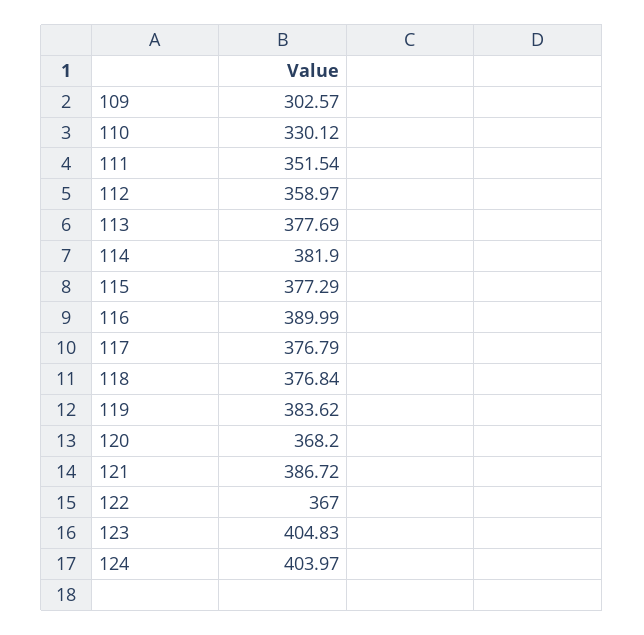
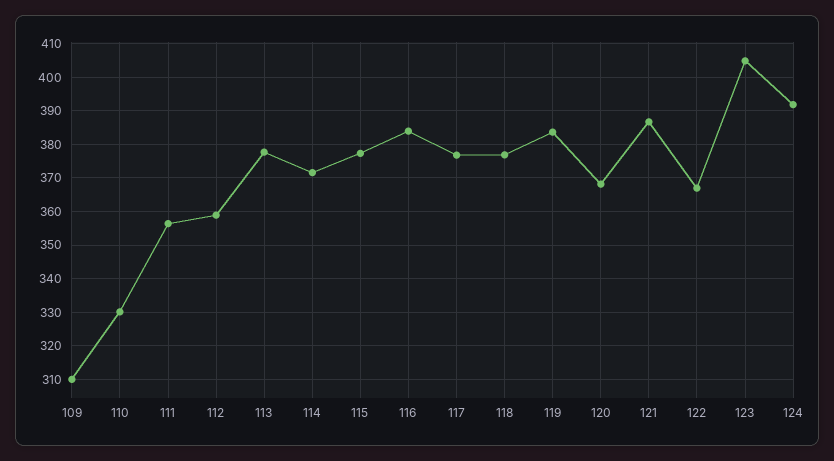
109: 302.57 -> 310
111: 351.54 -> 356
114: 381.9 -> 372
116: 389.99 -> 384
124: 403.97 -> 392

